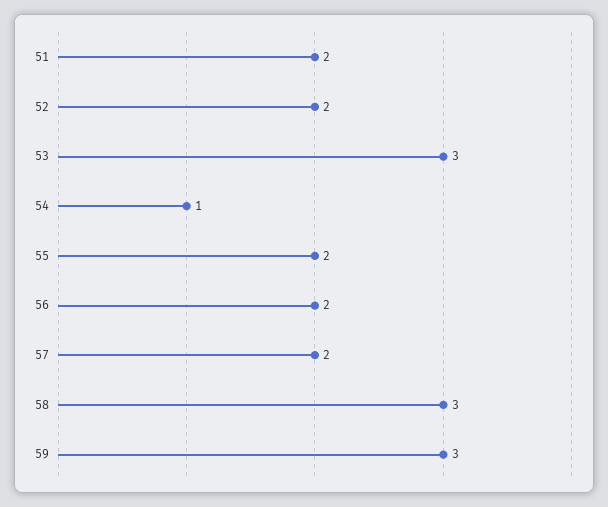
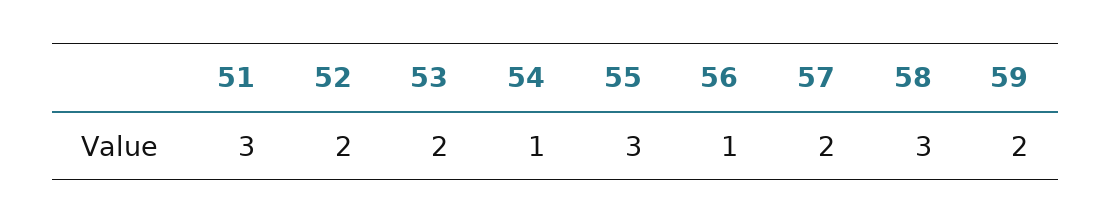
51: 2 -> 3
53: 3 -> 2
55: 2 -> 3
56: 2 -> 1
59: 3 -> 2

